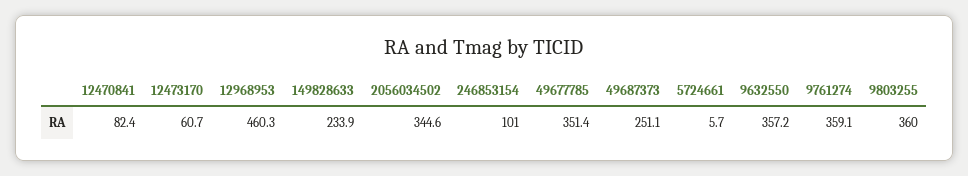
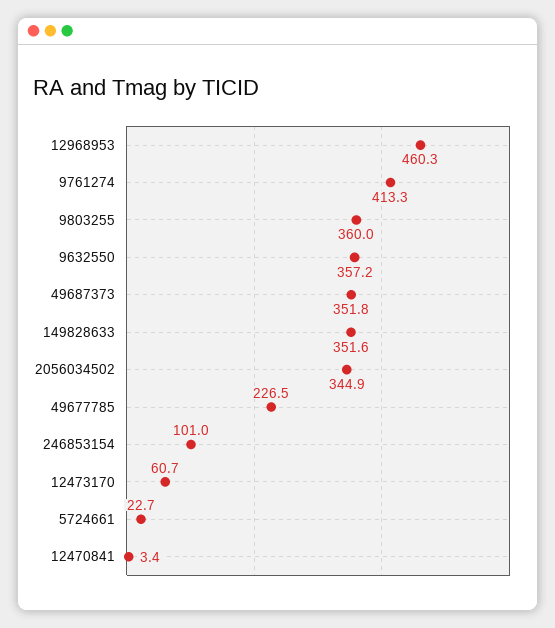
12470841: 82.4 -> 3.4
149828633: 233.9 -> 351.6
2056034502: 344.6 -> 344.9
49677785: 351.4 -> 226.5
49687373: 251.1 -> 351.8
5724661: 5.7 -> 22.7
9761274: 359.1 -> 413.3

